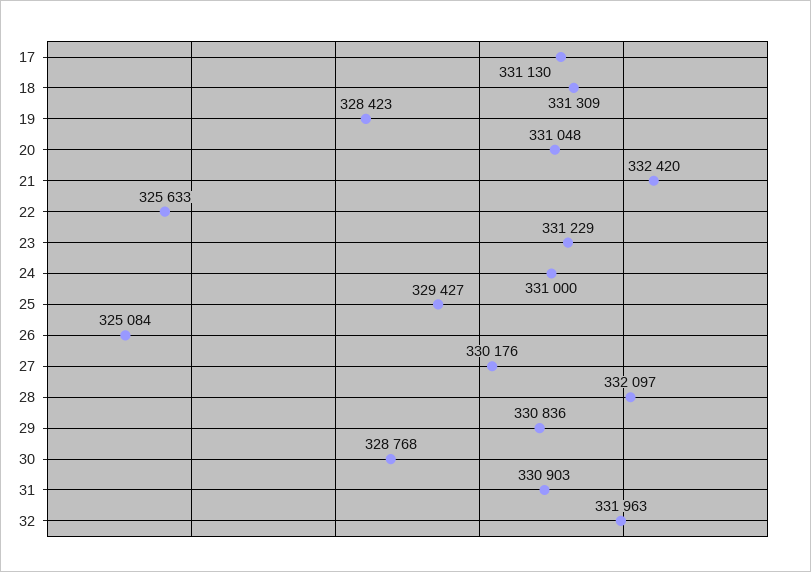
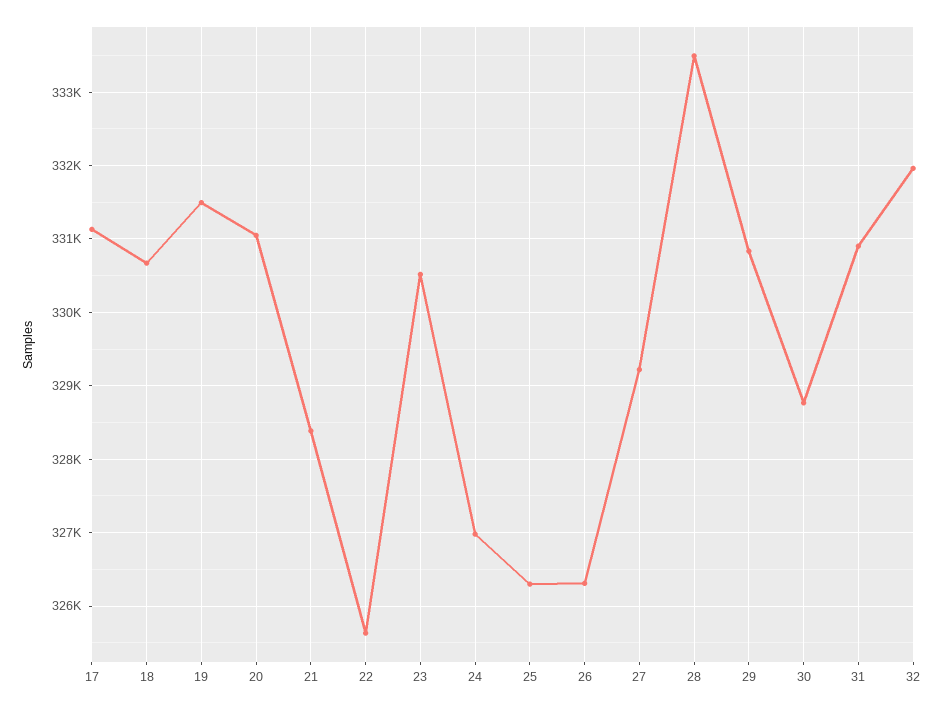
18: 331309 -> 330700
19: 328423 -> 331500
21: 332420 -> 328400
23: 331229 -> 330500
24: 331000 -> 327000
25: 329427 -> 326300
26: 325084 -> 326300
27: 330176 -> 329200
28: 332097 -> 333500

